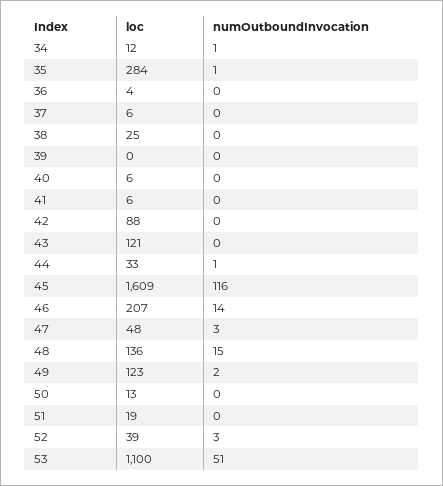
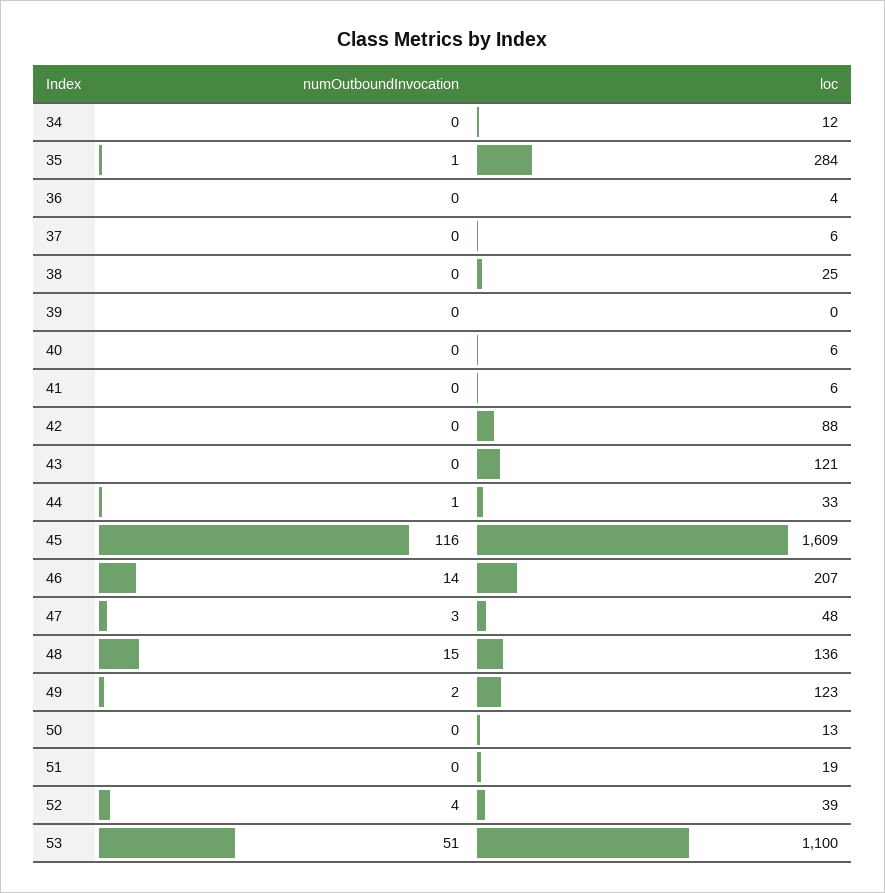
numOutboundInvocation, 34: 1 -> 0
numOutboundInvocation, 52: 3 -> 4

